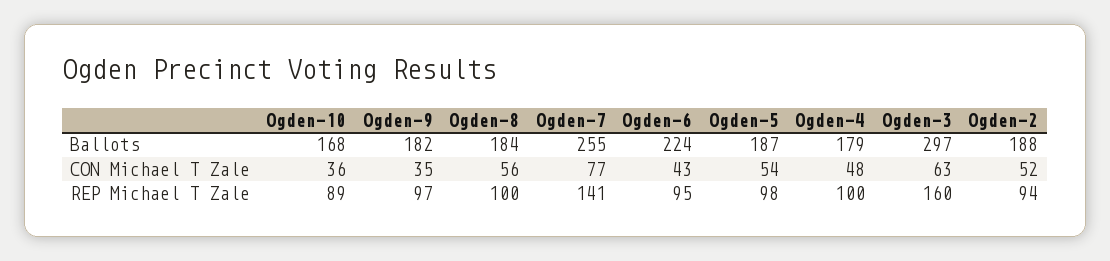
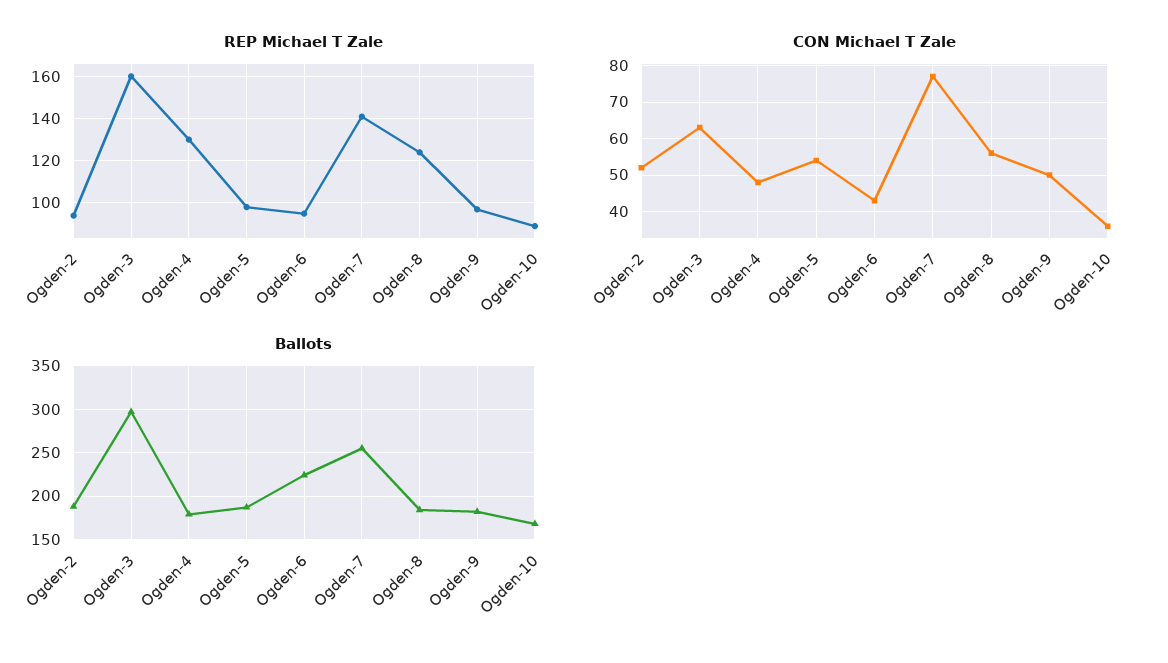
CON Michael T Zale, Ogden-9: 35 -> 50
REP Michael T Zale, Ogden-8: 100 -> 125
REP Michael T Zale, Ogden-4: 100 -> 130

